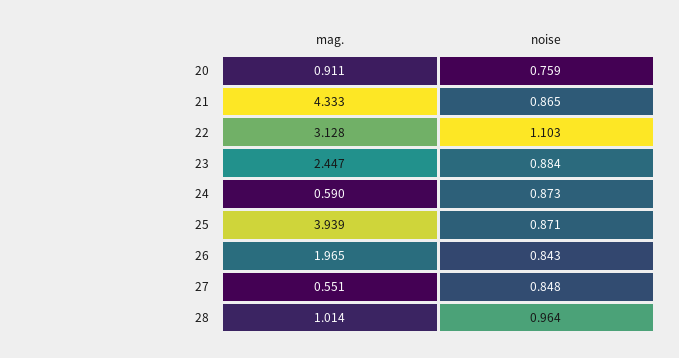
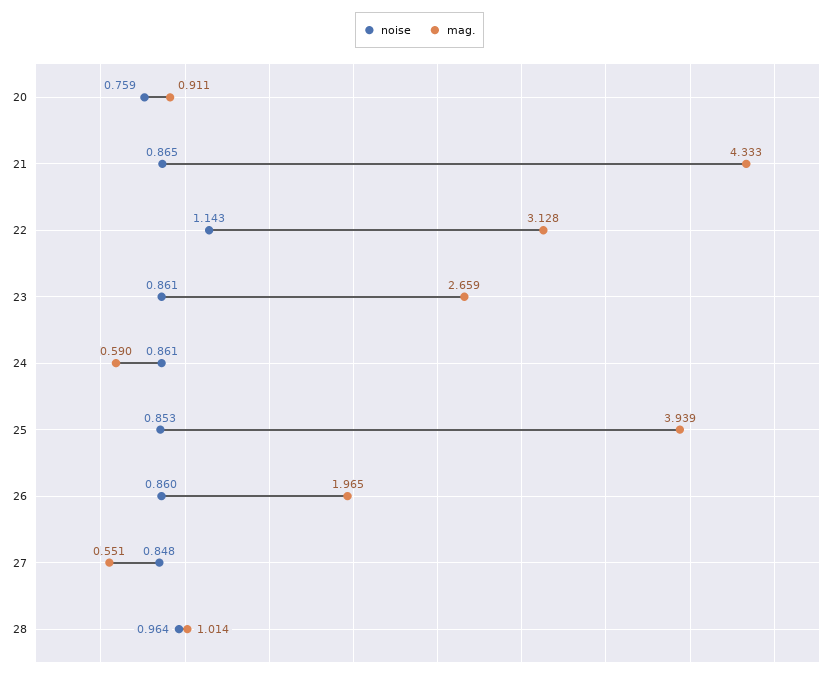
noise, 22: 1.103 -> 1.143
mag., 23: 2.447 -> 2.659
noise, 23: 0.884 -> 0.861
noise, 24: 0.873 -> 0.861
noise, 25: 0.871 -> 0.853
noise, 26: 0.843 -> 0.86

